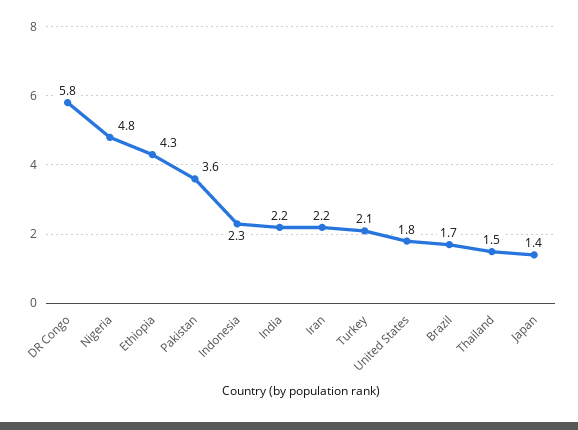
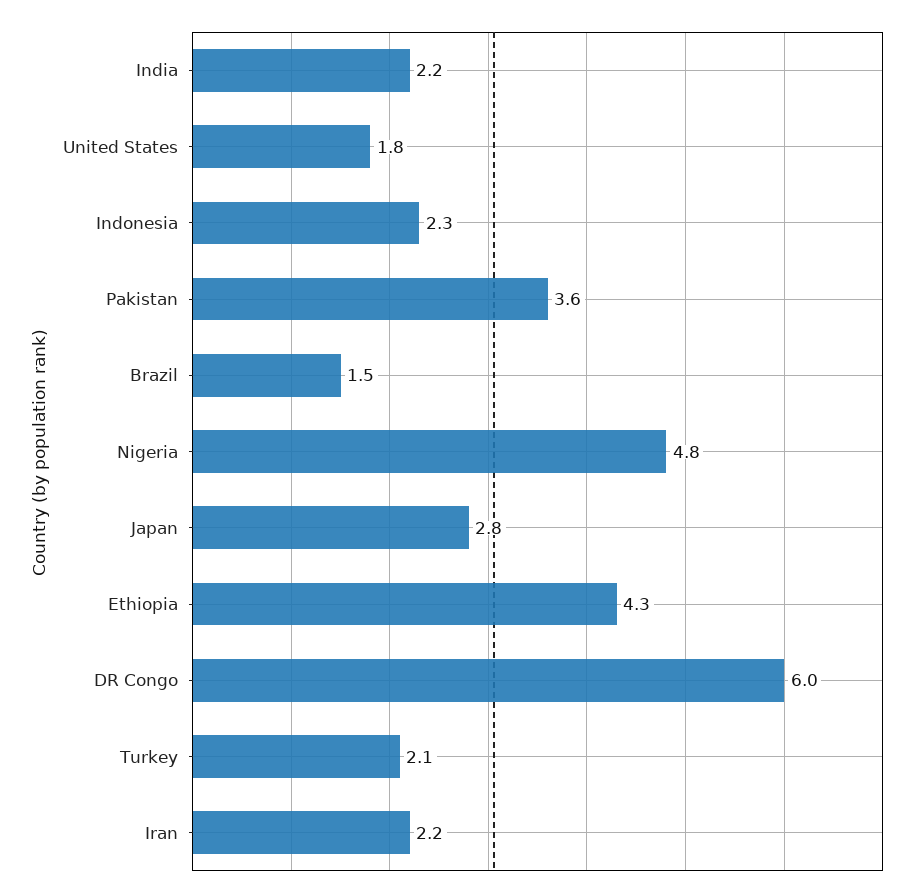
DR Congo: 5.8 -> 6
Brazil: 1.7 -> 1.5
Thailand: 1.5 -> none
Japan: 1.4 -> 2.8

